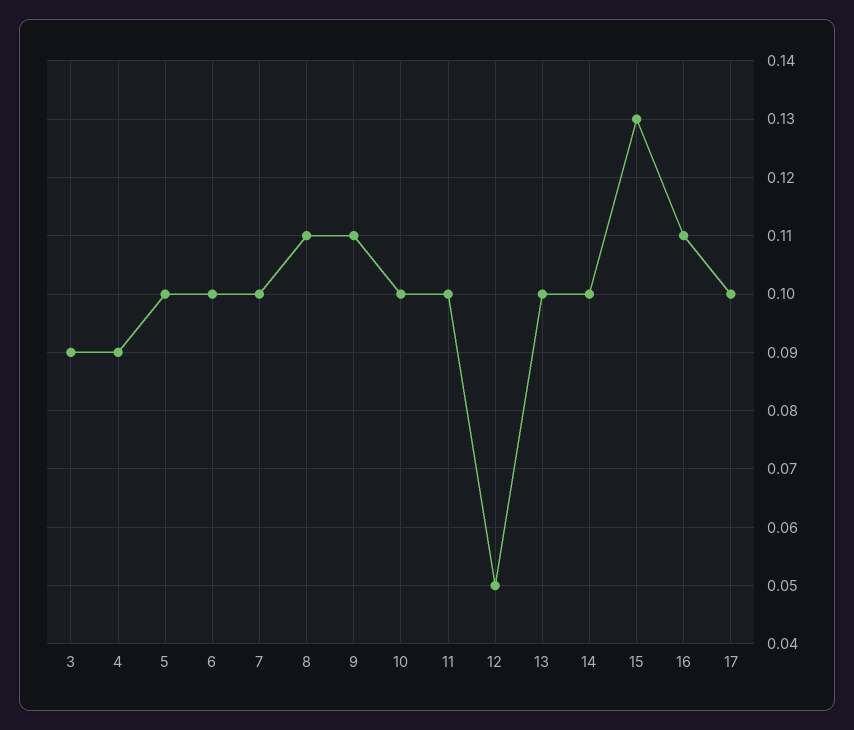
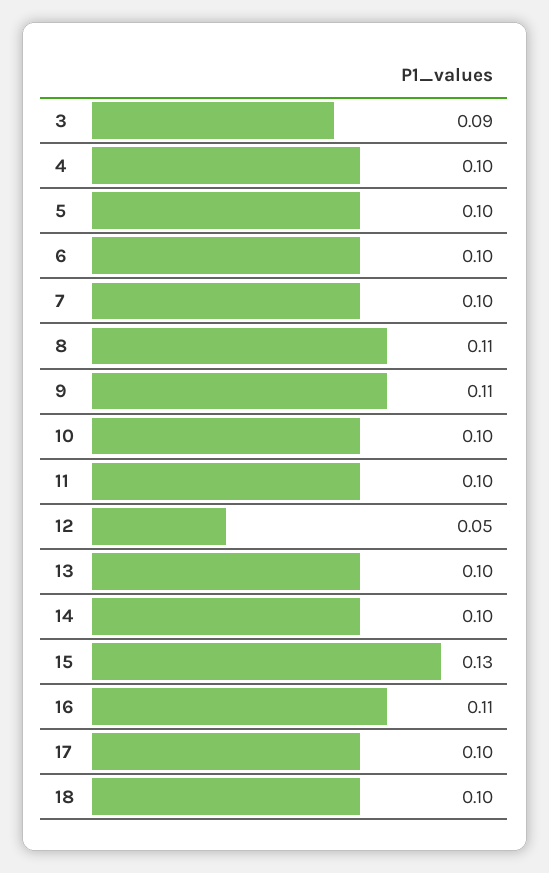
4: 0.09 -> 0.1
18: none -> 0.1

